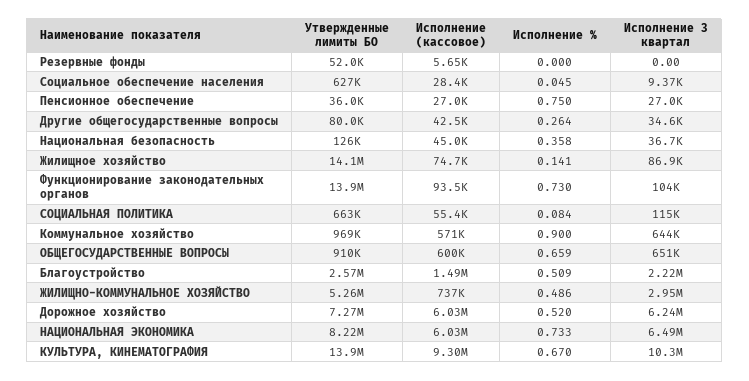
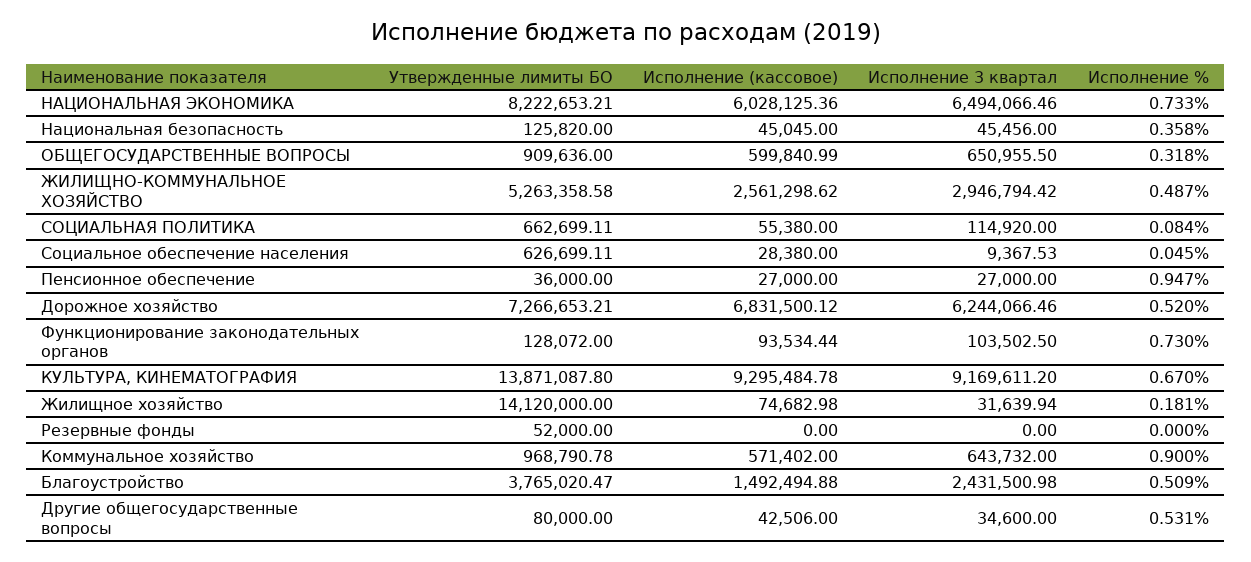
Исполнение (кассовое), Резервные фонды: 5650 -> 0
Исполнение %, Пенсионное обеспечение: 0.75 -> 0.947
Исполнение %, Другие общегосударственные вопросы: 0.264 -> 0.531
Исполнение 3 квартал, Национальная безопасность: 36700 -> 45456
Исполнение %, Жилищное хозяйство: 0.141 -> 0.181
Исполнение 3 квартал, Жилищное хозяйство: 86900 -> 31639.94
Утвержденные лимиты БО, Функционирование законодательных органов: 13900000 -> 128072
Исполнение %, ОБЩЕГОСУДАРСТВЕННЫЕ ВОПРОСЫ: 0.659 -> 0.318
Утвержденные лимиты БО, Благоустройство: 2570000 -> 3765020.47
Исполнение 3 квартал, Благоустройство: 2220000 -> 2431500.98
Исполнение (кассовое), ЖИЛИЩНО-КОММУНАЛЬНОЕ ХОЗЯЙСТВО: 737000 -> 2561298.62
Исполнение %, ЖИЛИЩНО-КОММУНАЛЬНОЕ ХОЗЯЙСТВО: 0.486 -> 0.487
Исполнение (кассовое), Дорожное хозяйство: 6030000 -> 6831500.12
Исполнение 3 квартал, КУЛЬТУРА, КИНЕМАТОГРАФИЯ: 10300000 -> 9169611.2

